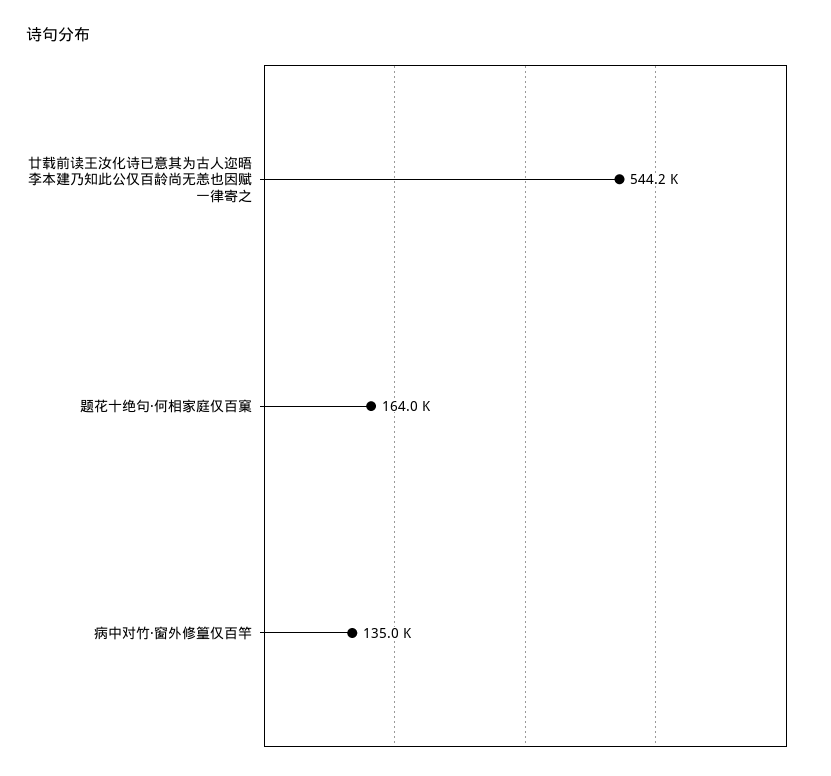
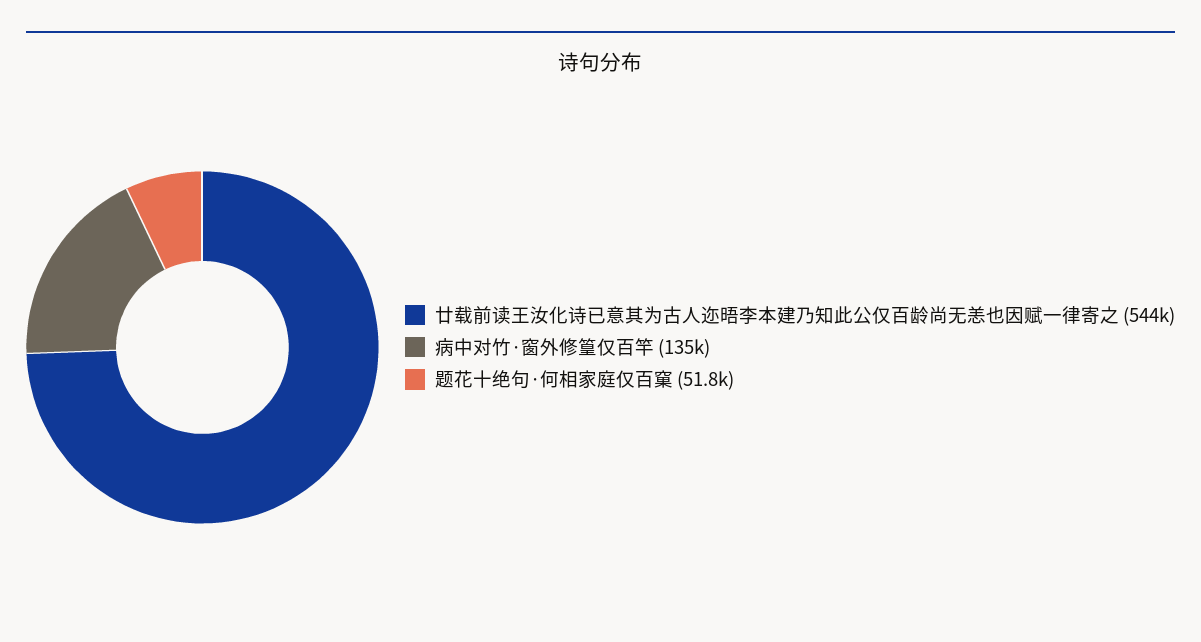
题花十绝句·何相家庭仅百窠: 164000 -> 51800

